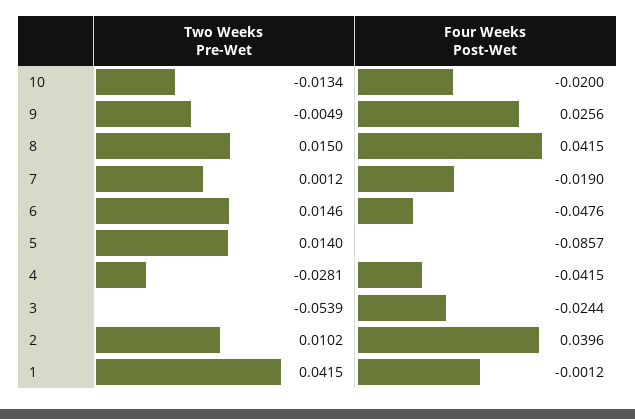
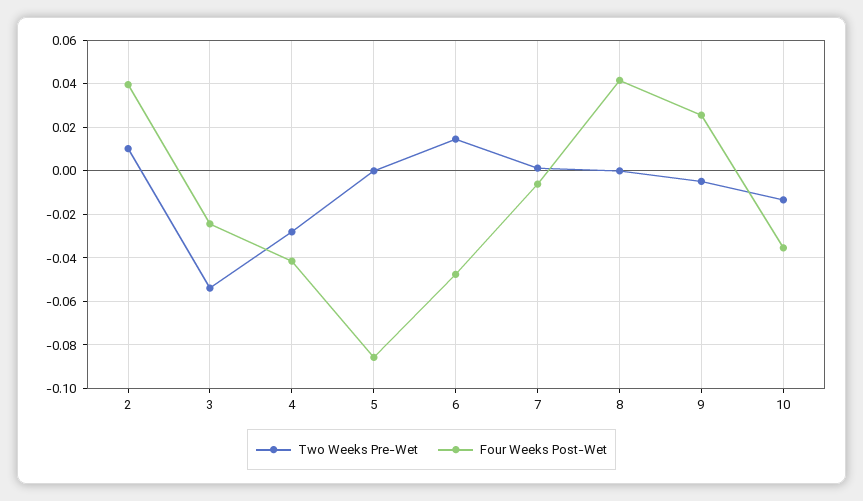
Four Weeks Post-Wet, 10: -0.02 -> -0.035
Two Weeks Pre-Wet, 8: 0.015 -> 0
Four Weeks Post-Wet, 7: -0.019 -> -0.005
Two Weeks Pre-Wet, 5: 0.014 -> 0
Two Weeks Pre-Wet, 1: 0.0415 -> none
Four Weeks Post-Wet, 1: -0.0012 -> none

